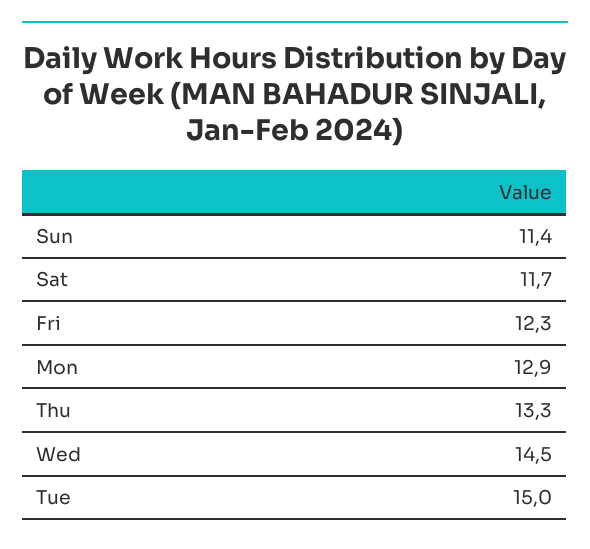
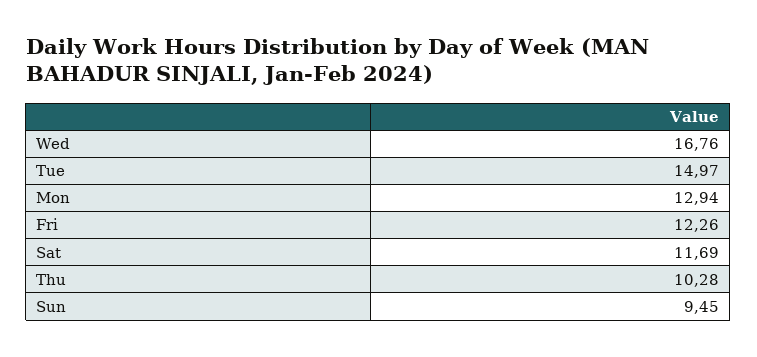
Sun: 11.4 -> 9.45
Thu: 13.3 -> 10.28
Wed: 14.5 -> 16.76

